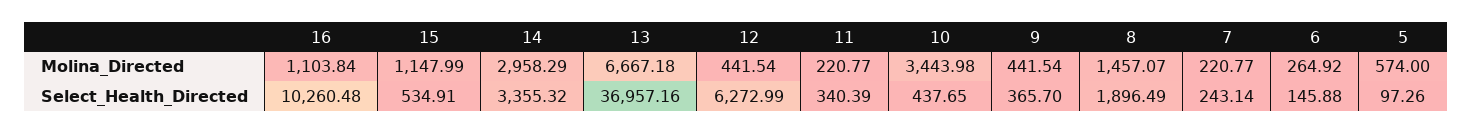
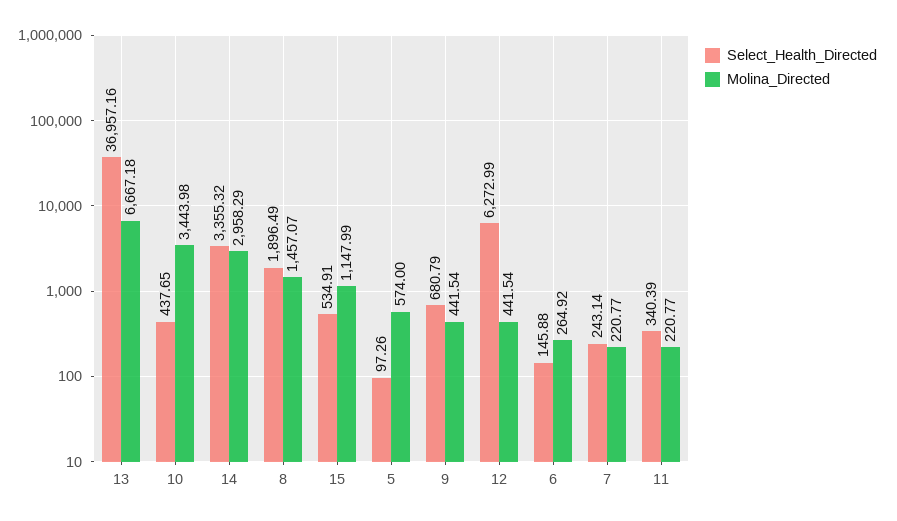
Molina_Directed, 16: 1103.84 -> none
Select_Health_Directed, 16: 10260.48 -> none
Select_Health_Directed, 9: 365.7 -> 680.79

